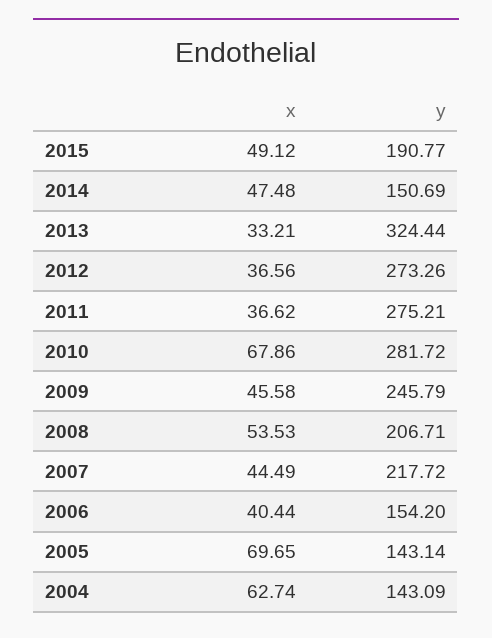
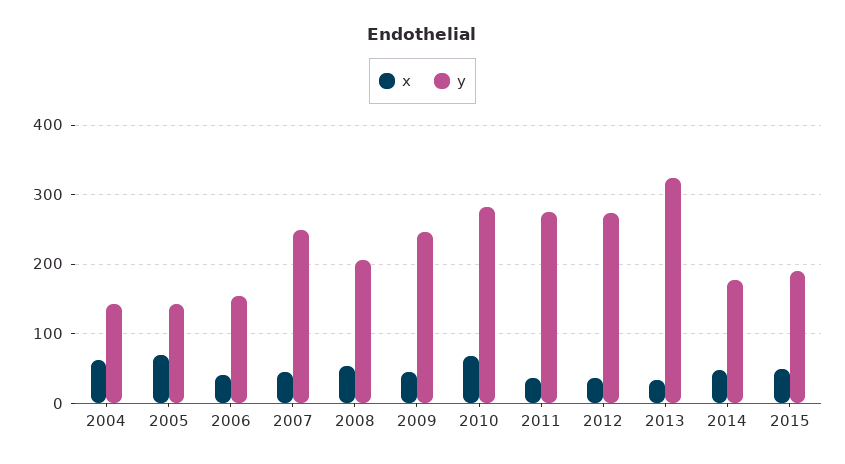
y, 2014: 150.69 -> 180
y, 2007: 217.72 -> 250

